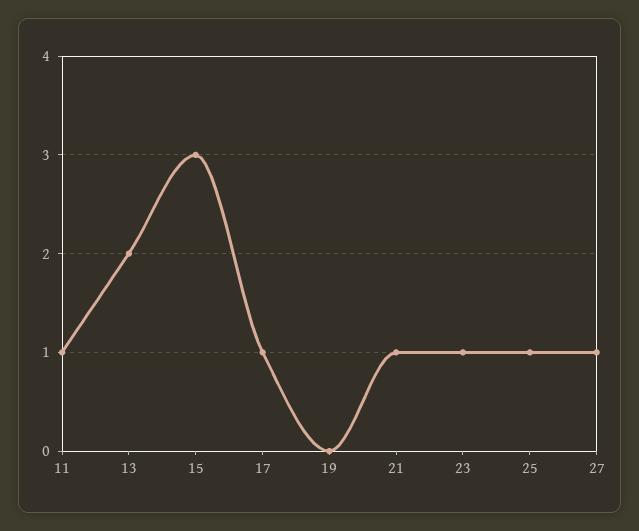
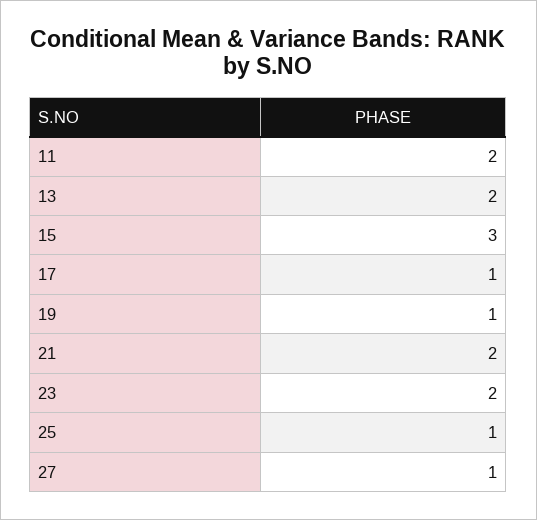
11: 1 -> 2
19: 0 -> 1
21: 1 -> 2
23: 1 -> 2

